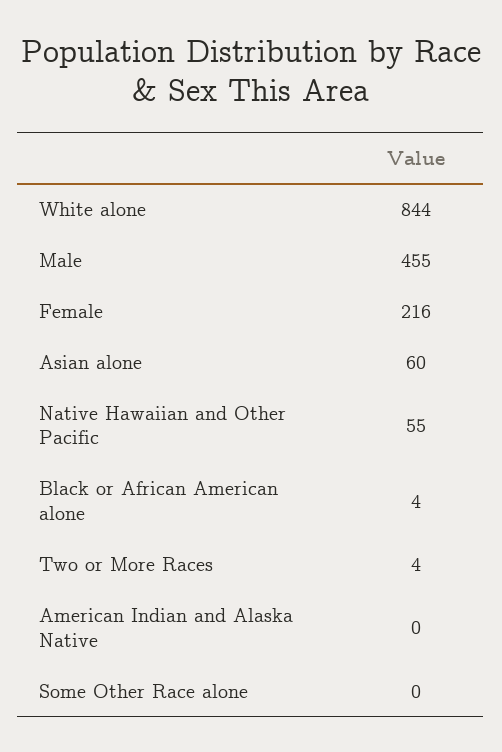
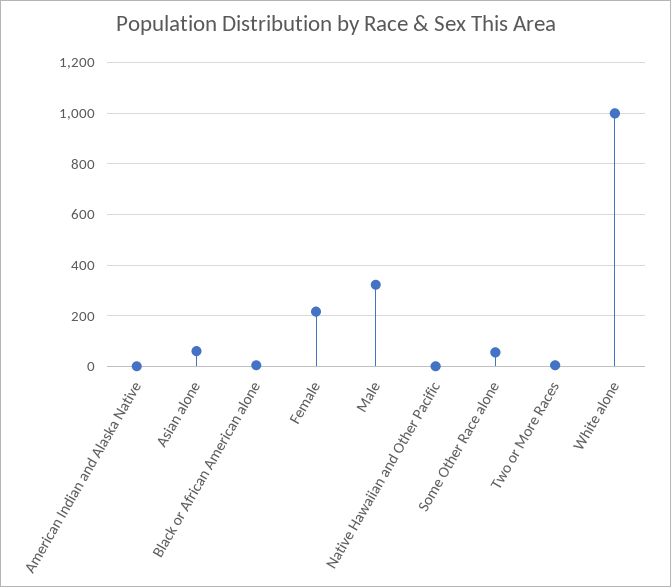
White alone: 844 -> 1000
Male: 455 -> 325
Native Hawaiian and Other Pacific: 55 -> 0
Some Other Race alone: 0 -> 50

